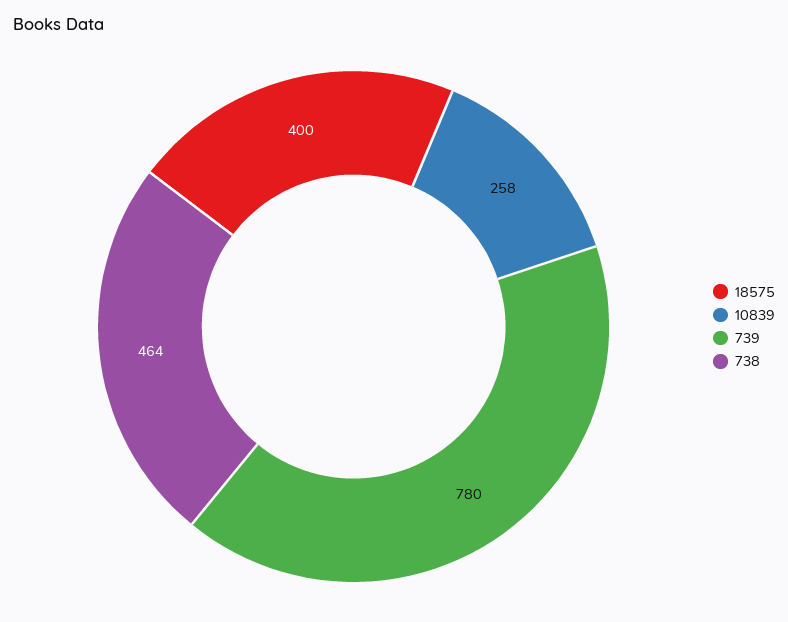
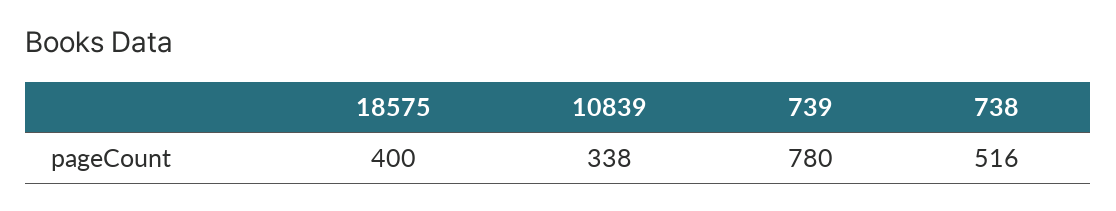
10839: 258 -> 338
738: 464 -> 516

